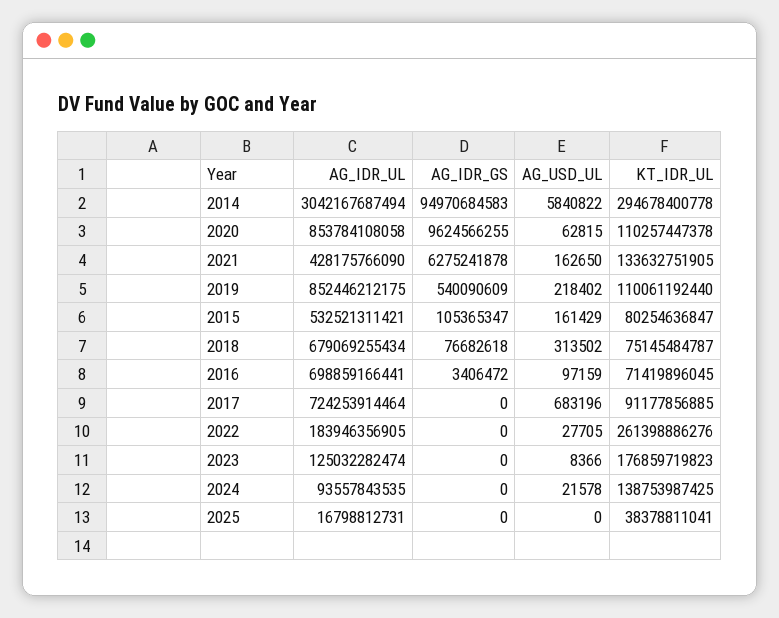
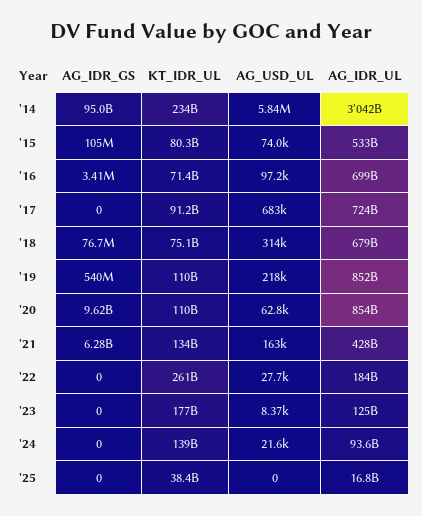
KT_IDR_UL, 2014: 294678400778 -> 234000000000
AG_USD_UL, 2015: 161429 -> 74000

